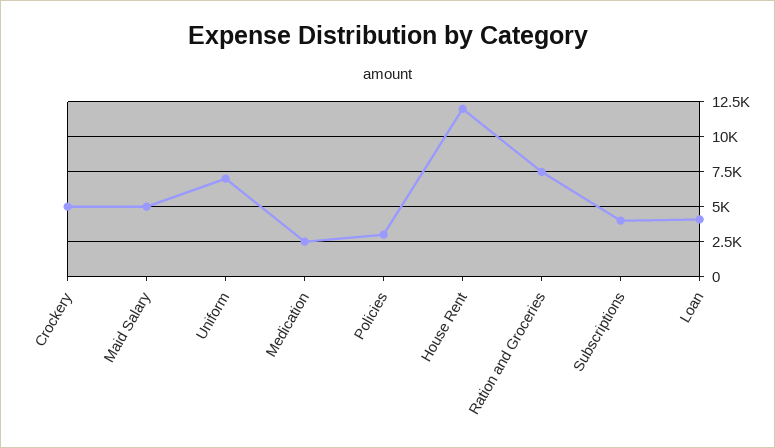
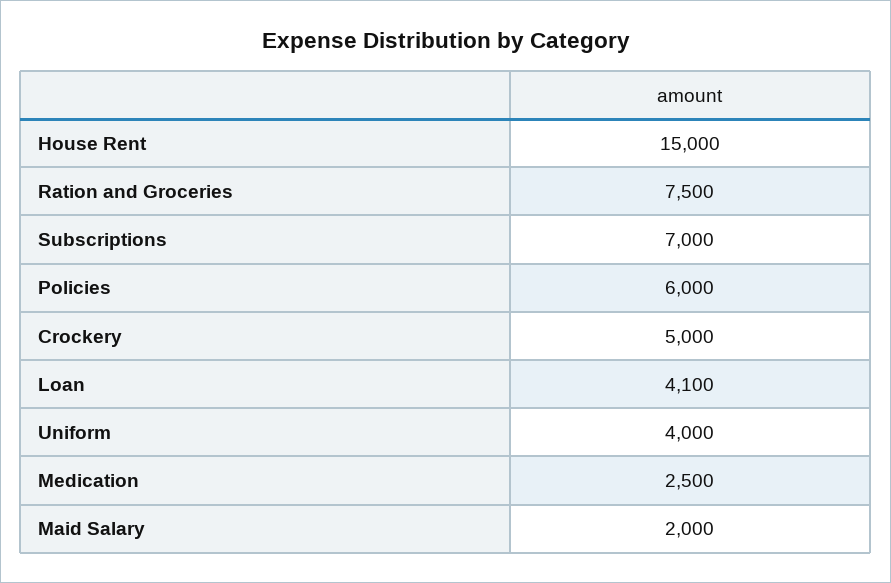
Maid Salary: 5000 -> 2000
Uniform: 7000 -> 4000
Policies: 3000 -> 6000
House Rent: 12000 -> 15000
Subscriptions: 4000 -> 7000

